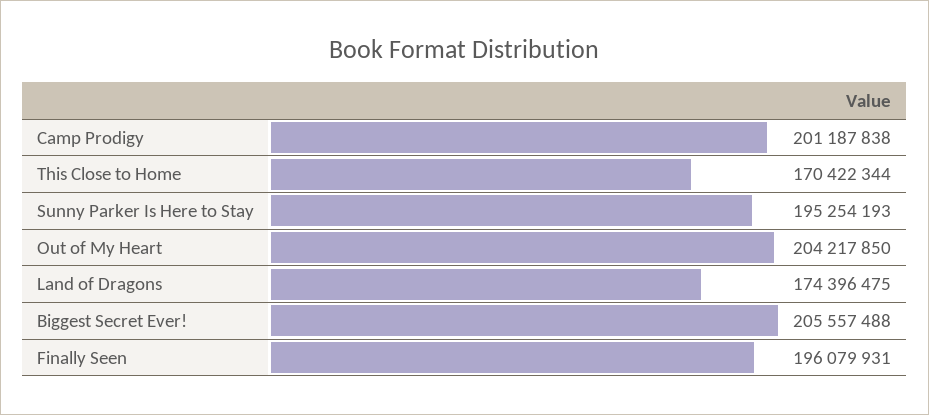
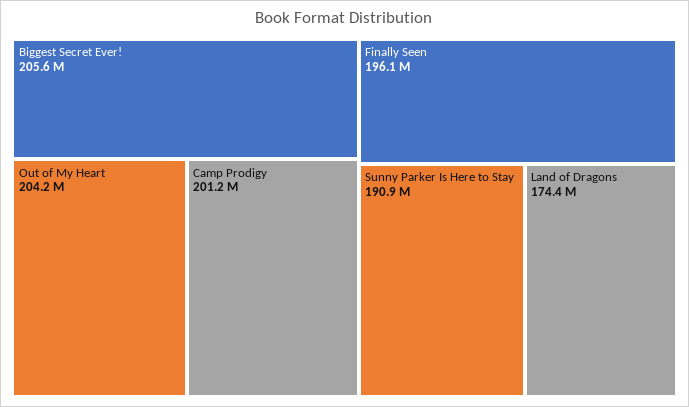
This Close to Home: 170422344 -> none
Sunny Parker Is Here to Stay: 195254193 -> 190900000

